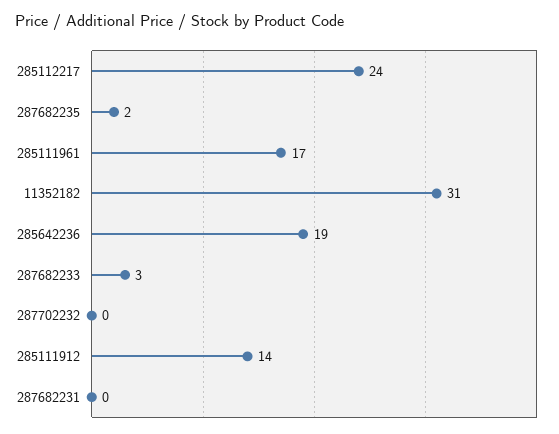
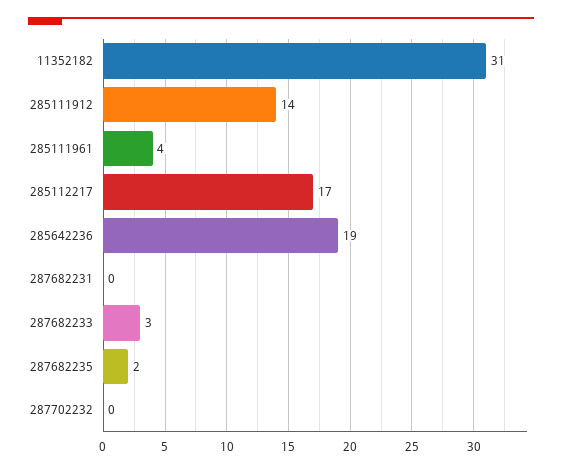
285112217: 24 -> 17
285111961: 17 -> 4

